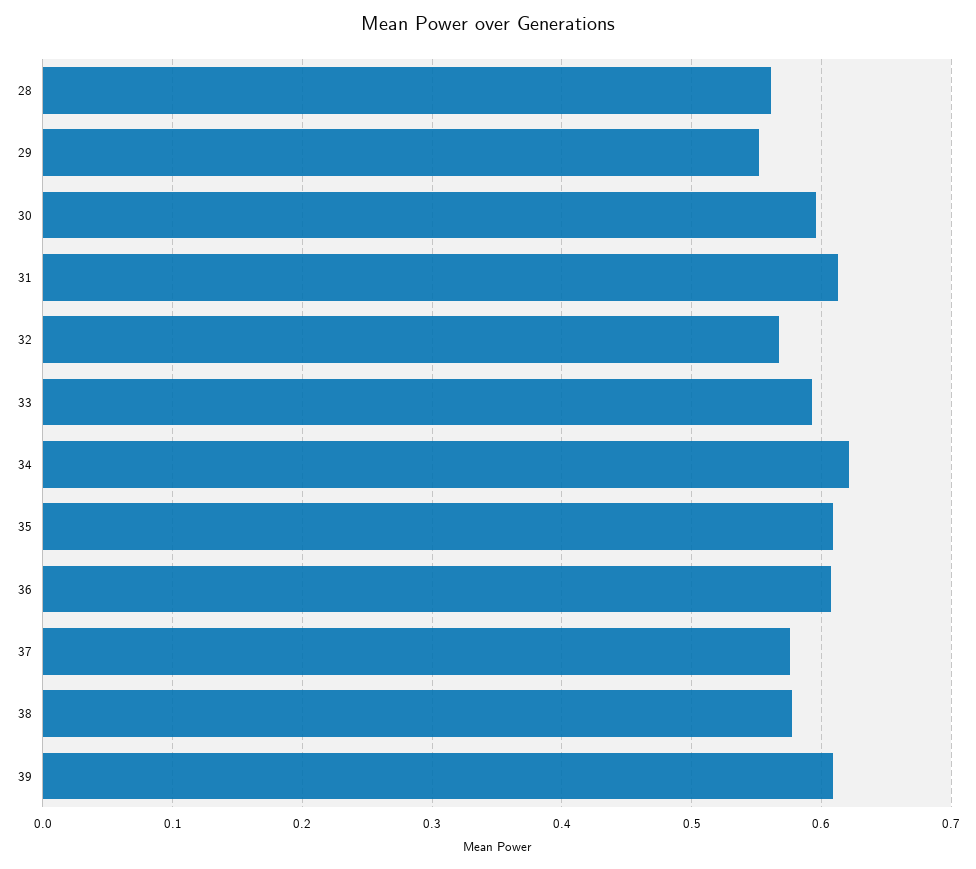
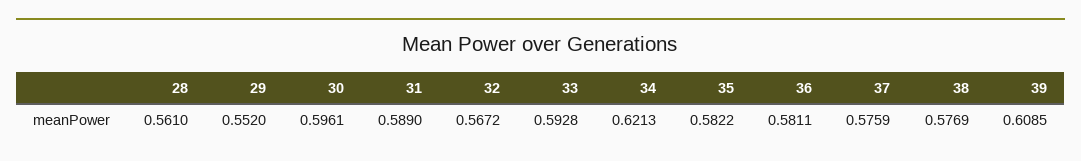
31: 0.61 -> 0.589
35: 0.61 -> 0.5822
36: 0.61 -> 0.5811

